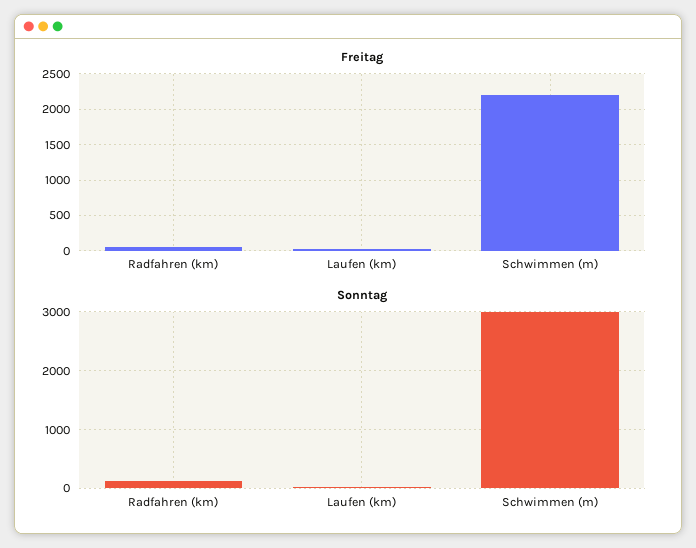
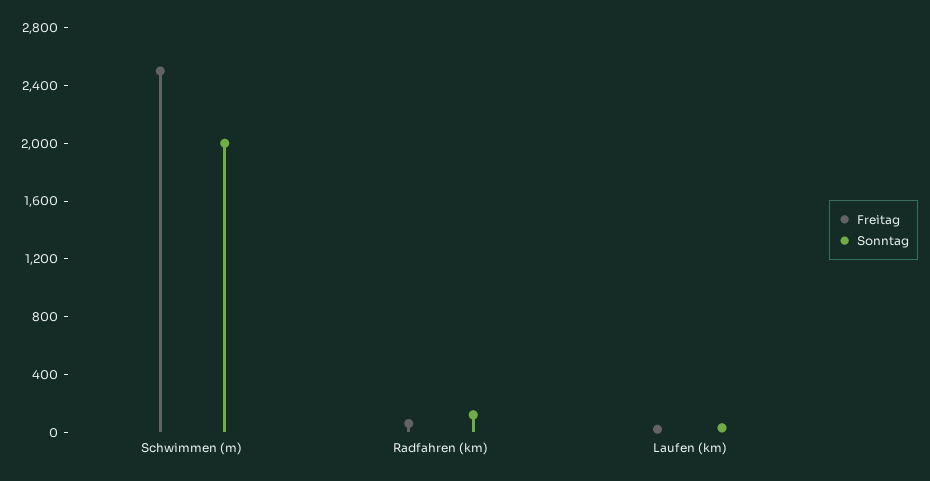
Freitag, Schwimmen (m): 2200 -> 2500
Sonntag, Schwimmen (m): 3000 -> 2000

